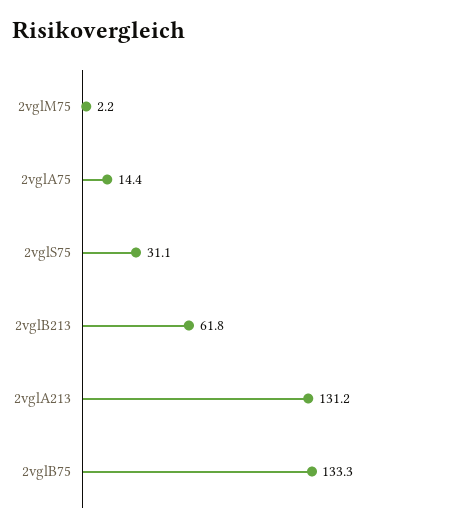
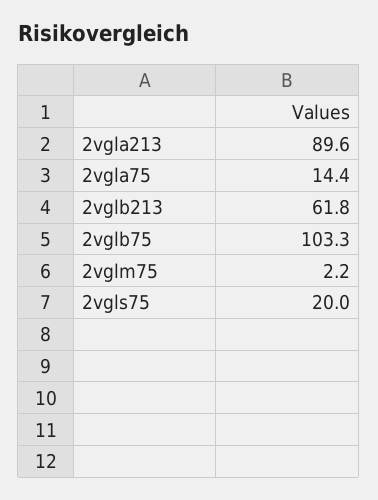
2vglS75: 31.1 -> 20
2vglA213: 131.2 -> 89.6
2vglB75: 133.3 -> 103.3

